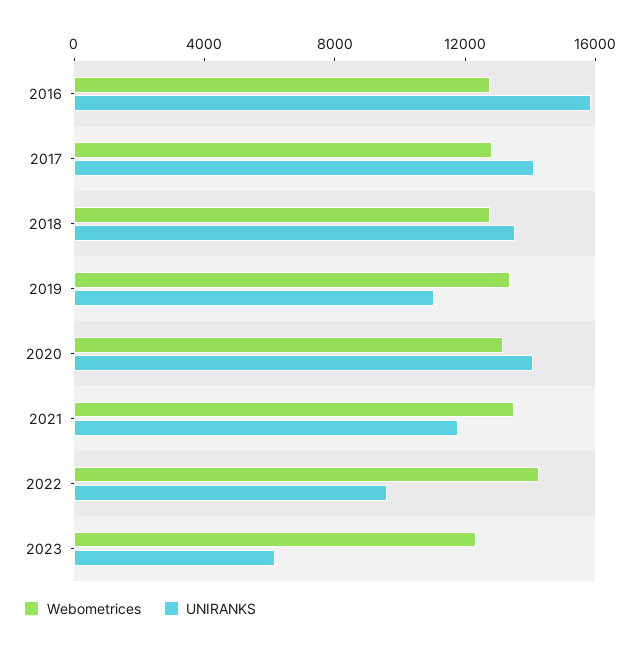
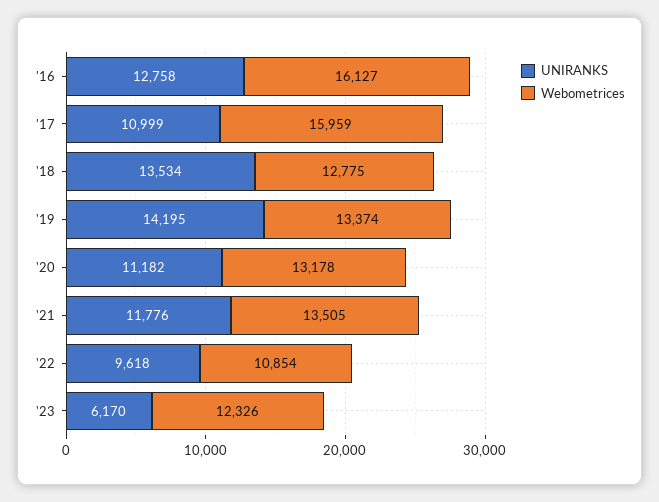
Webometrices, 2016: 13000 -> 16127
UNIRANKS, 2016: 16000 -> 12758
Webometrices, 2017: 13000 -> 15959
UNIRANKS, 2017: 14000 -> 10999
UNIRANKS, 2019: 11000 -> 14195
UNIRANKS, 2020: 14000 -> 11182
Webometrices, 2022: 14000 -> 10854

